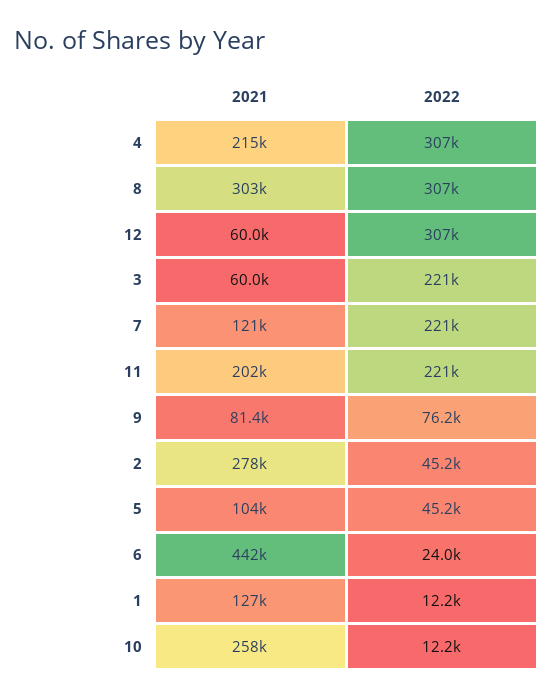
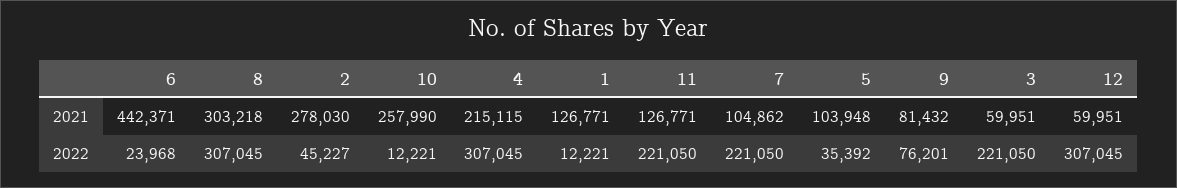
2021, 7: 121000 -> 104862
2021, 11: 202000 -> 126771
2022, 5: 45200 -> 35392

